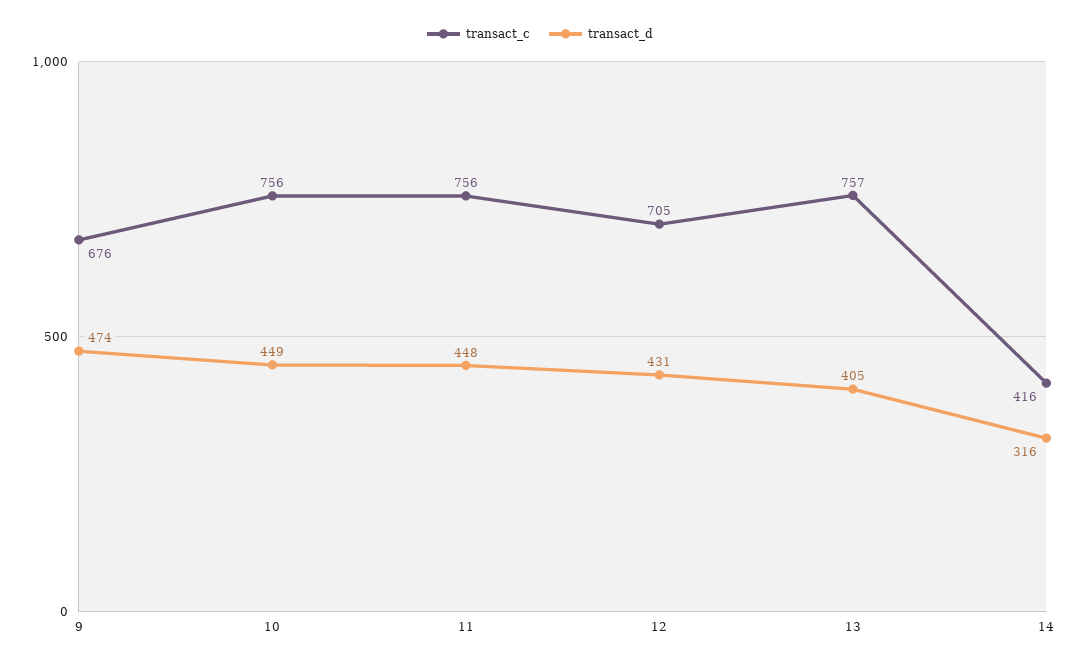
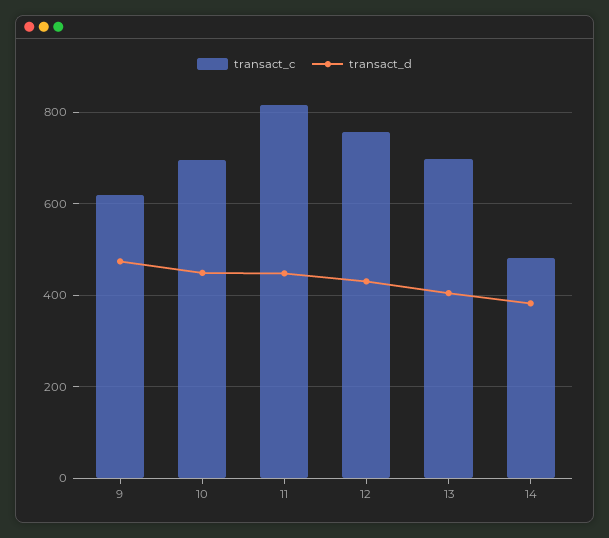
transact_c, 9: 676 -> 620
transact_c, 10: 756 -> 700
transact_c, 11: 756 -> 820
transact_c, 12: 705 -> 760
transact_c, 13: 757 -> 700
transact_c, 14: 416 -> 480
transact_d, 14: 316 -> 380

